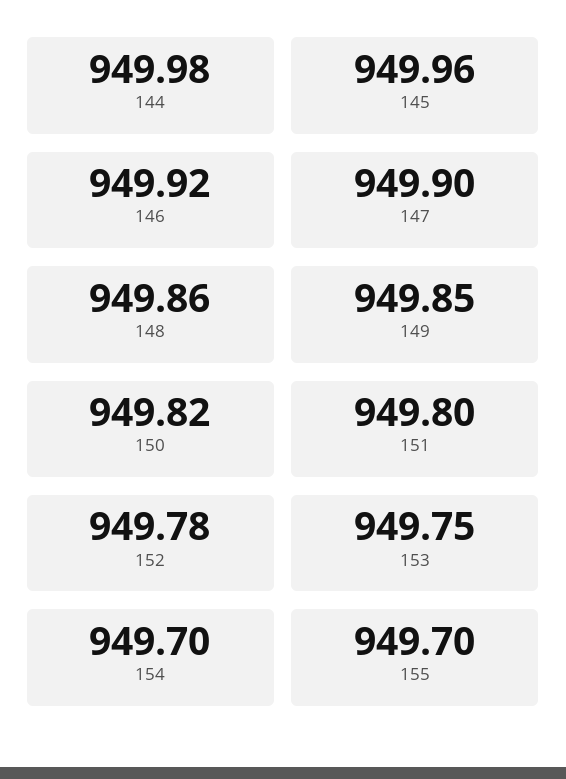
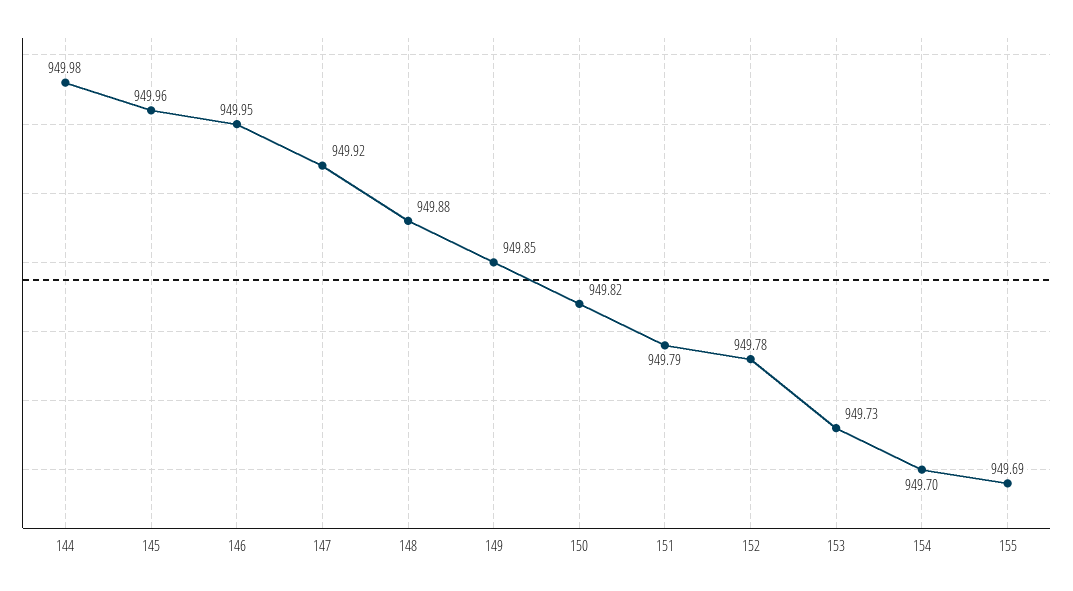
146: 949.92 -> 949.95
147: 949.9 -> 949.92
148: 949.86 -> 949.88
151: 949.8 -> 949.79
153: 949.75 -> 949.73
155: 949.7 -> 949.69

